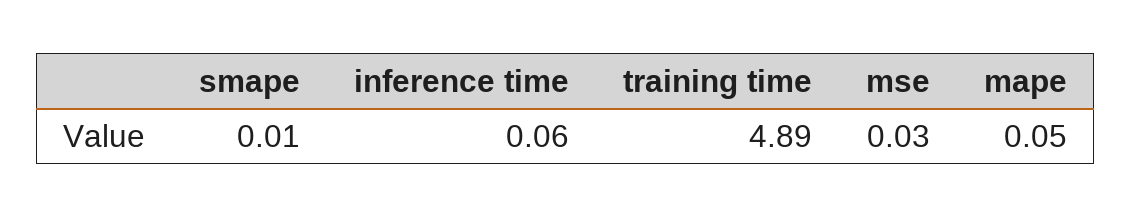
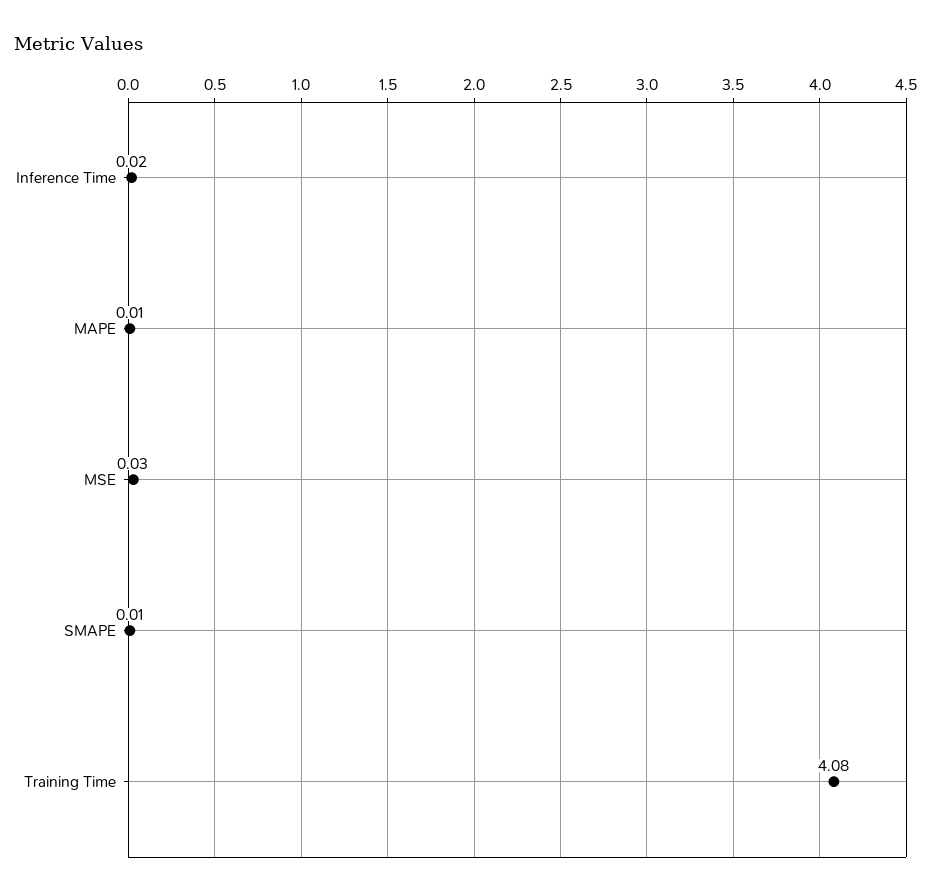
inference time: 0.06 -> 0.02
training time: 4.89 -> 4.08
mape: 0.05 -> 0.01

